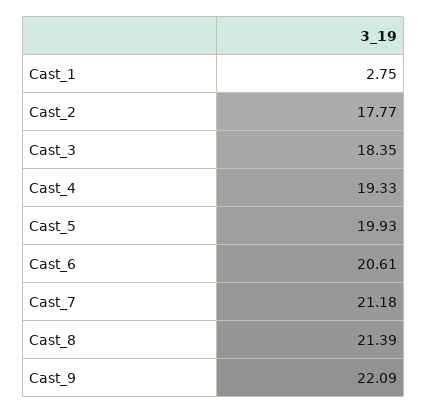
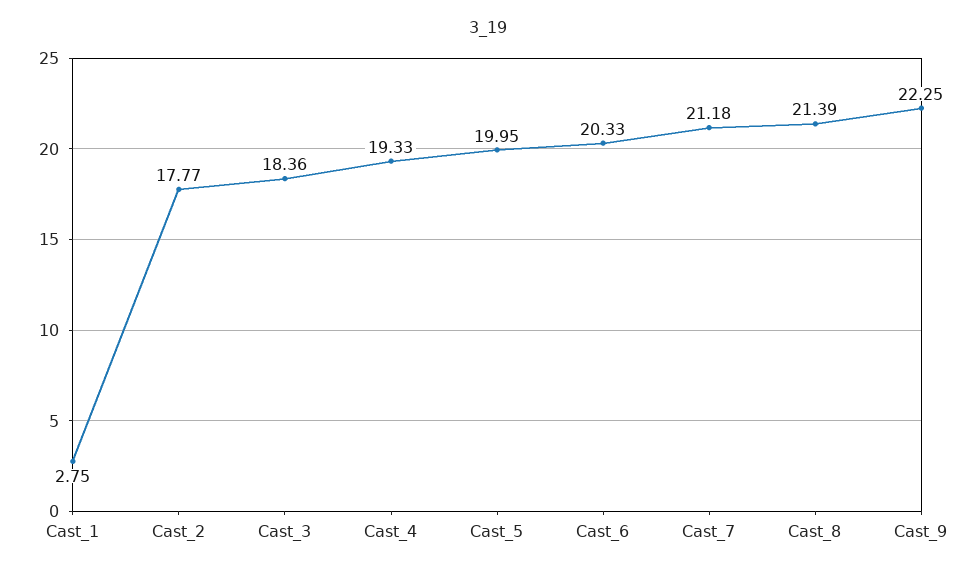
Cast_3: 18.35 -> 18.36
Cast_5: 19.93 -> 19.95
Cast_6: 20.61 -> 20.33
Cast_9: 22.09 -> 22.25

